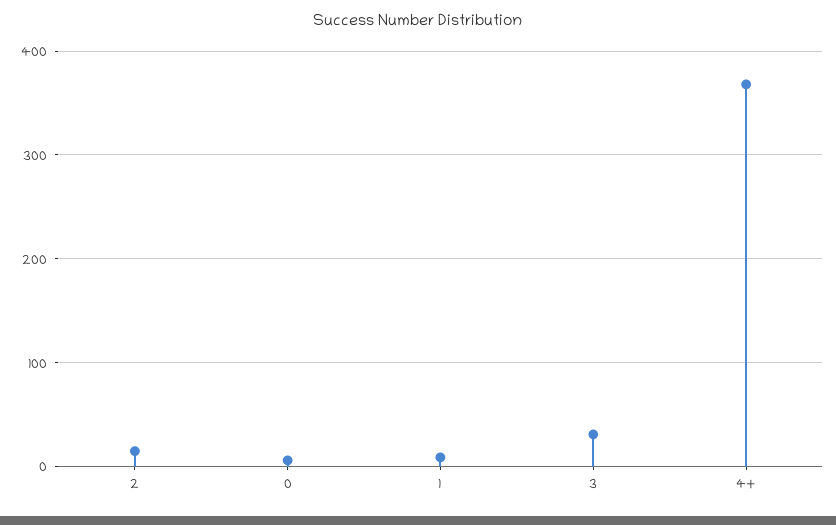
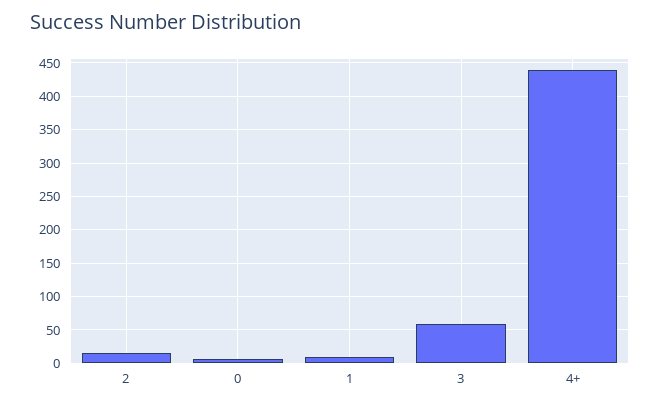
3: 30 -> 60
4+: 370 -> 440

